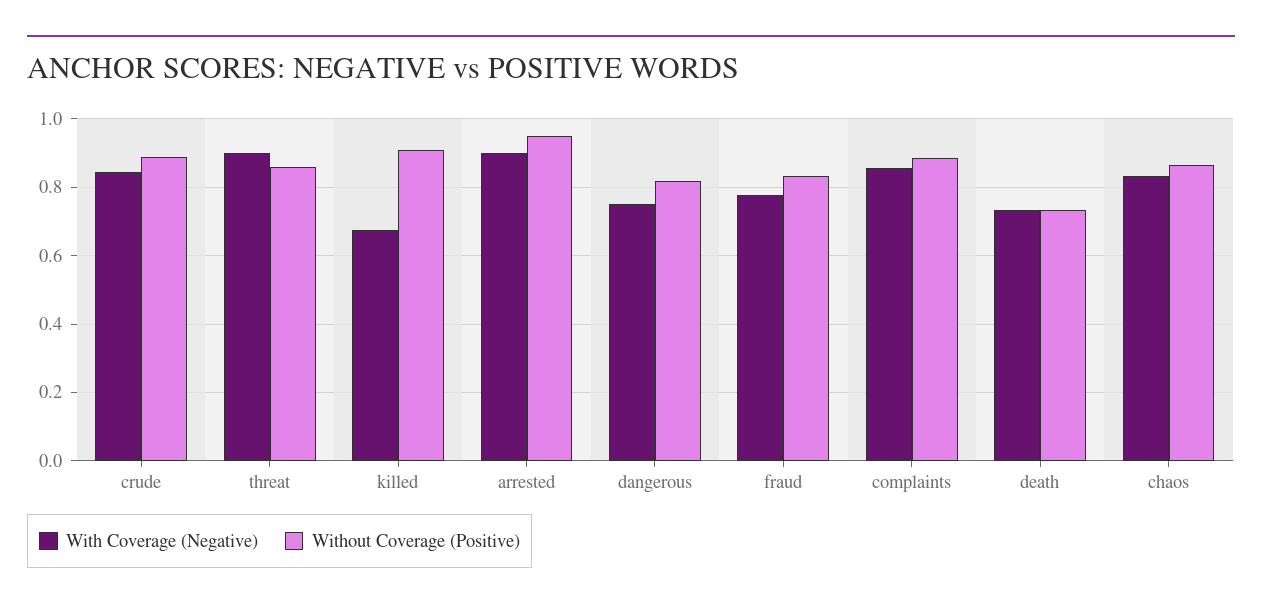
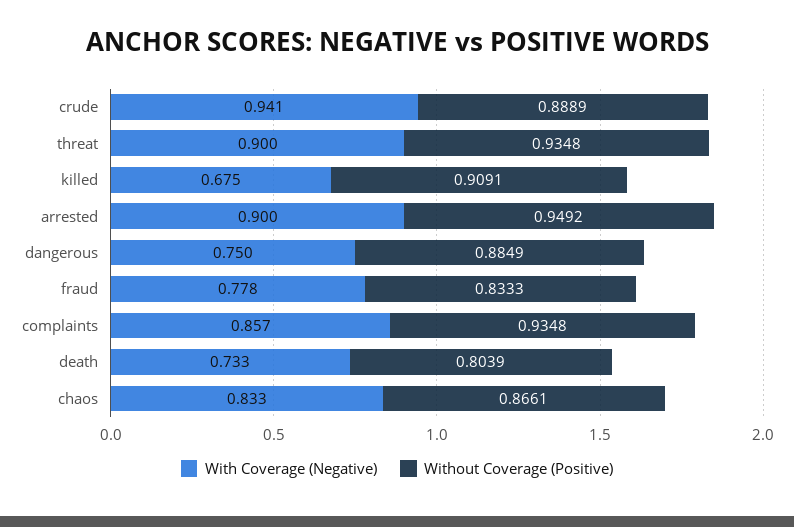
With Coverage (Negative), crude: 0.84 -> 0.941
Without Coverage (Positive), threat: 0.86 -> 0.9348
Without Coverage (Positive), dangerous: 0.82 -> 0.8849
Without Coverage (Positive), complaints: 0.88 -> 0.9348
Without Coverage (Positive), death: 0.74 -> 0.8039

